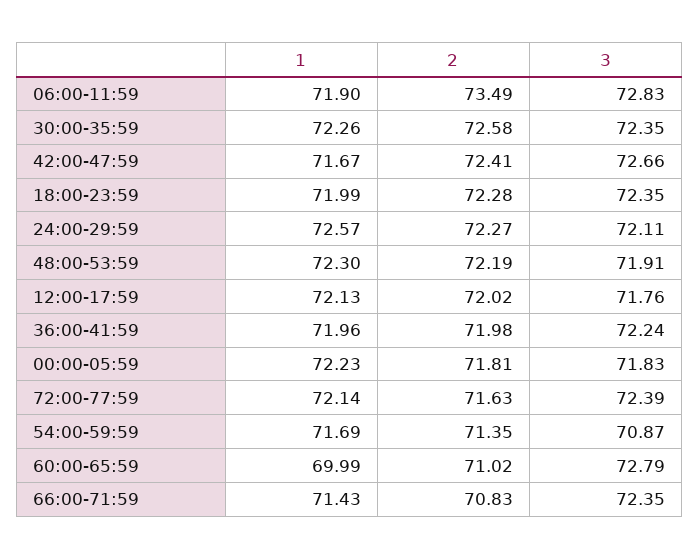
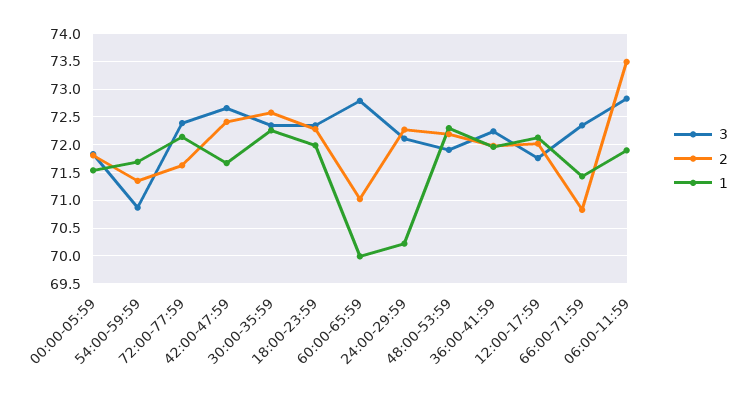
1, 24:00-29:59: 72.57 -> 70.25
1, 00:00-05:59: 72.23 -> 71.5

